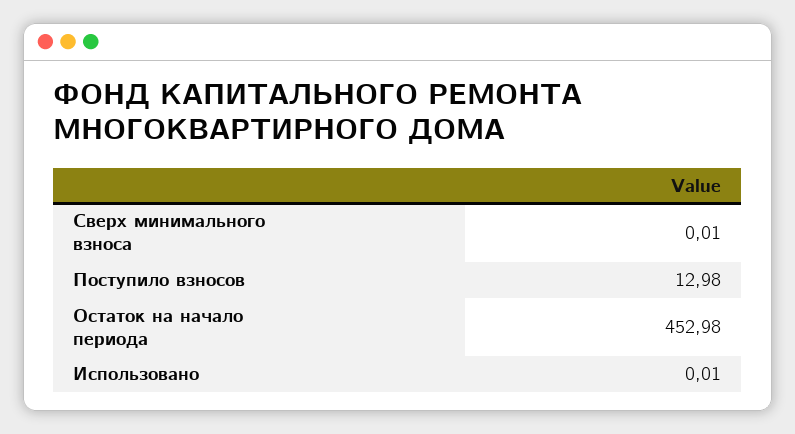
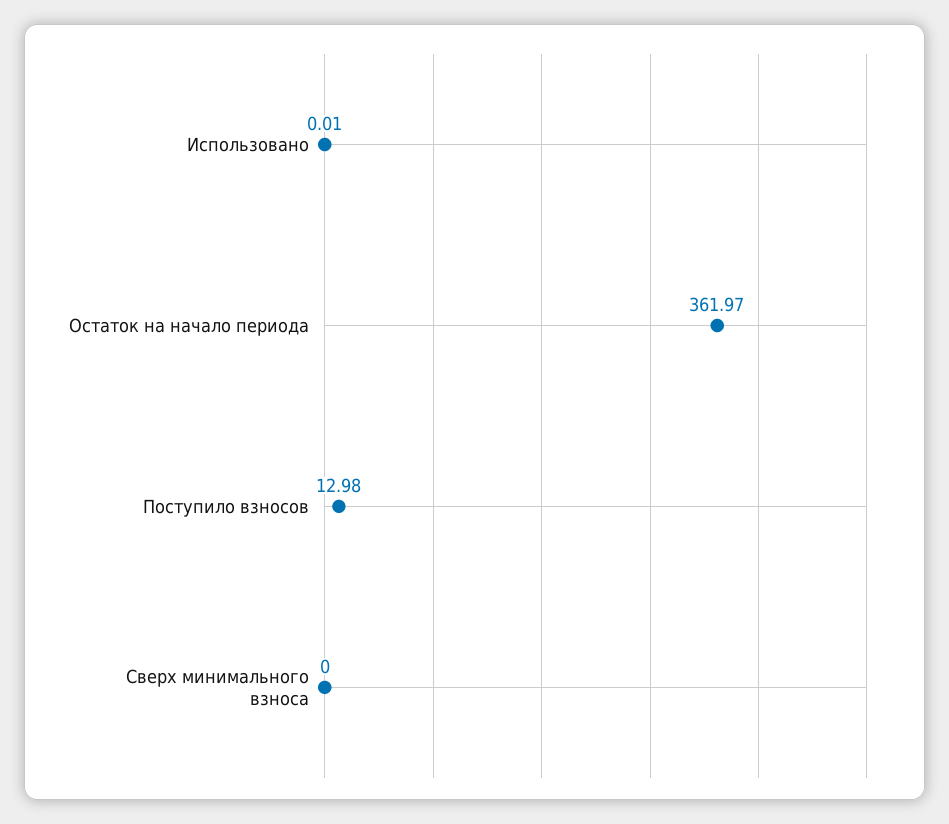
Сверх минимального взноса: 0.01 -> 0
Остаток на начало периода: 452.98 -> 361.97

